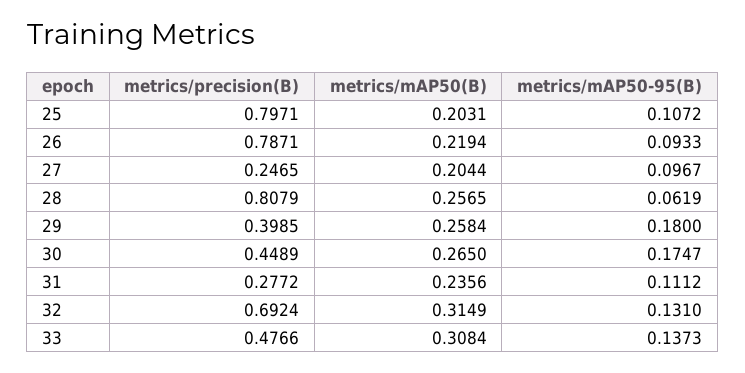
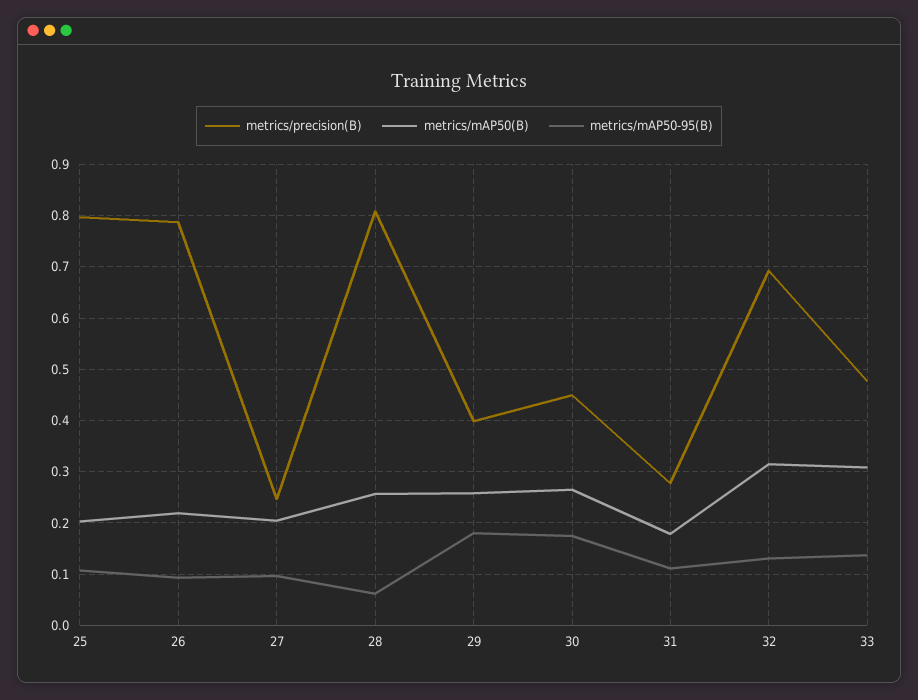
metrics/mAP50(B), 31: 0.2356 -> 0.18

